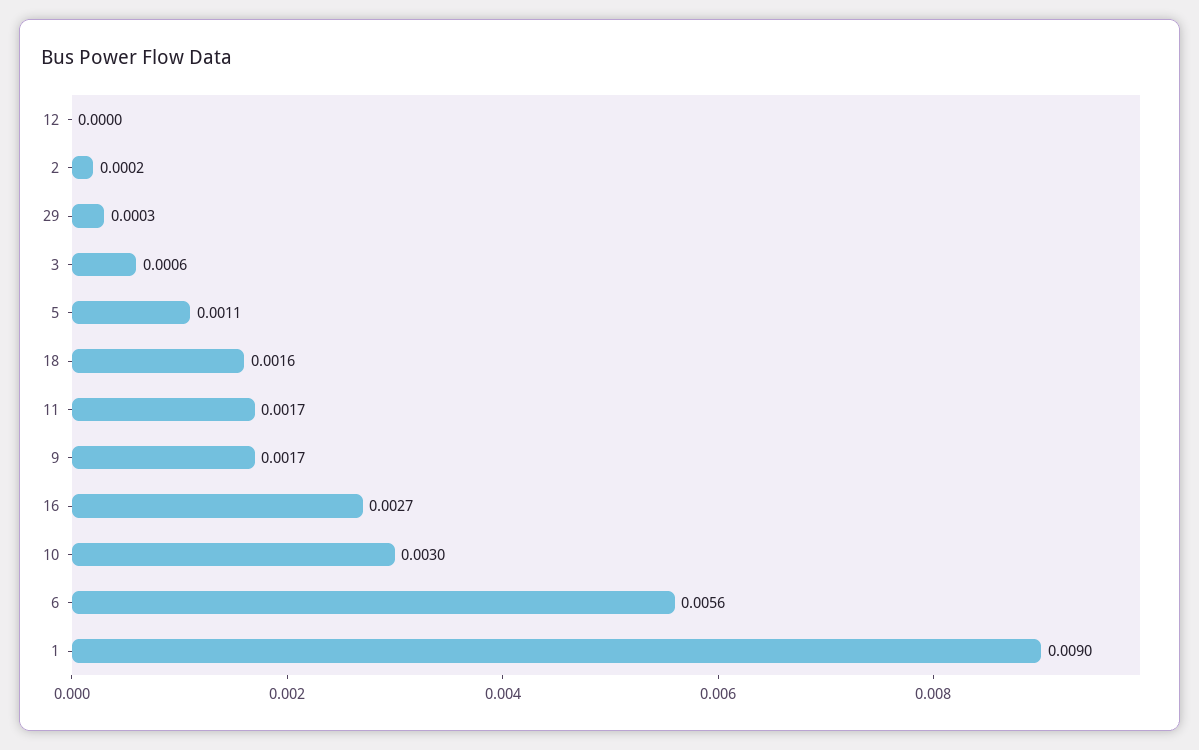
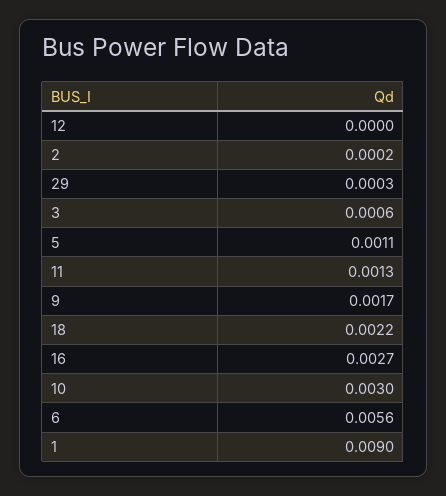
18: 0.0016 -> 0.0022
11: 0.0017 -> 0.0013

